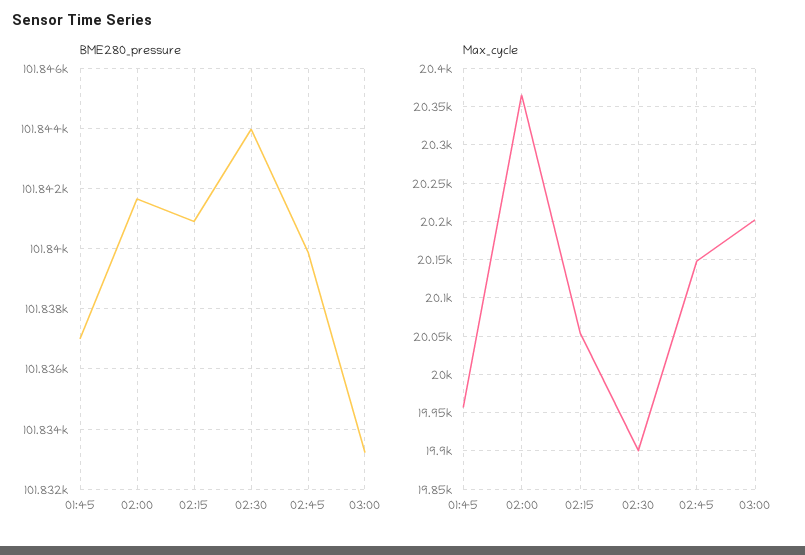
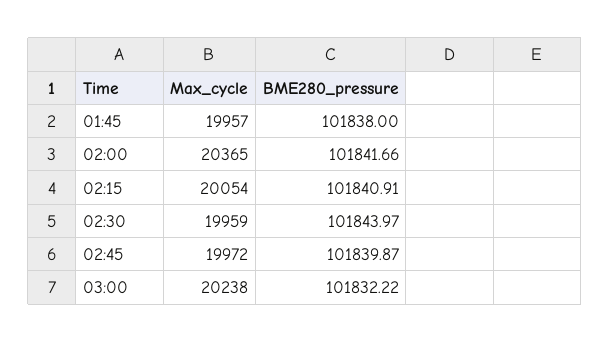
BME280_pressure, 01:45: 101837 -> 101838
BME280_pressure, 03:00: 101833.2 -> 101832.22
Max_cycle, 02:30: 19900 -> 19959
Max_cycle, 02:45: 20150 -> 19972
Max_cycle, 03:00: 20200 -> 20238

